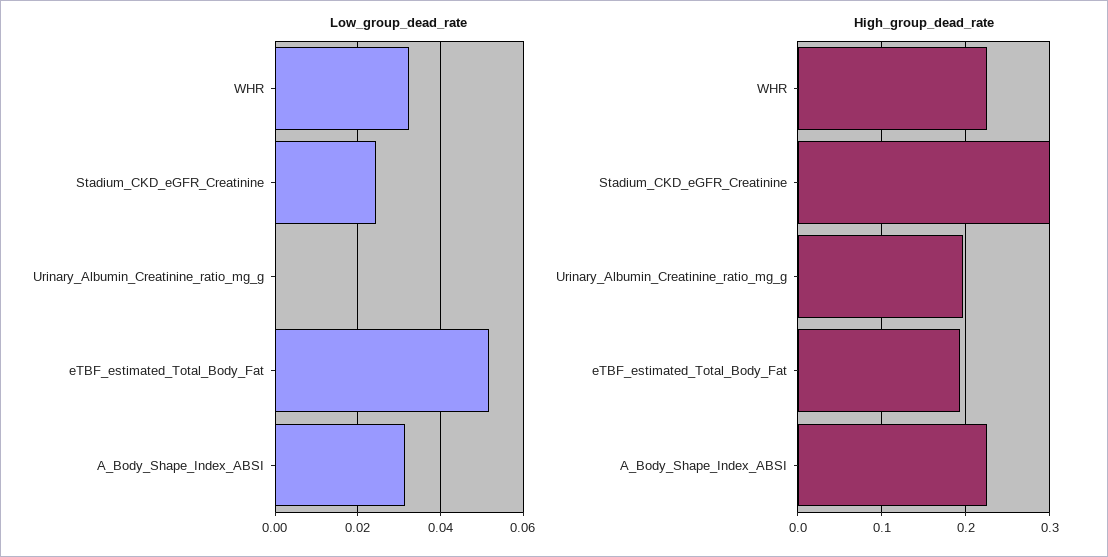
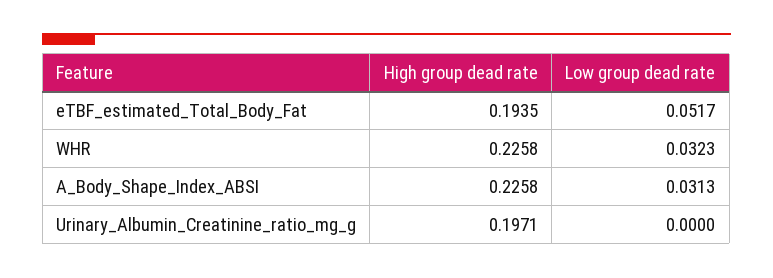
Low_group_dead_rate, Stadium_CKD_eGFR_Creatinine: 0.024 -> none
High_group_dead_rate, Stadium_CKD_eGFR_Creatinine: 0.3 -> none

